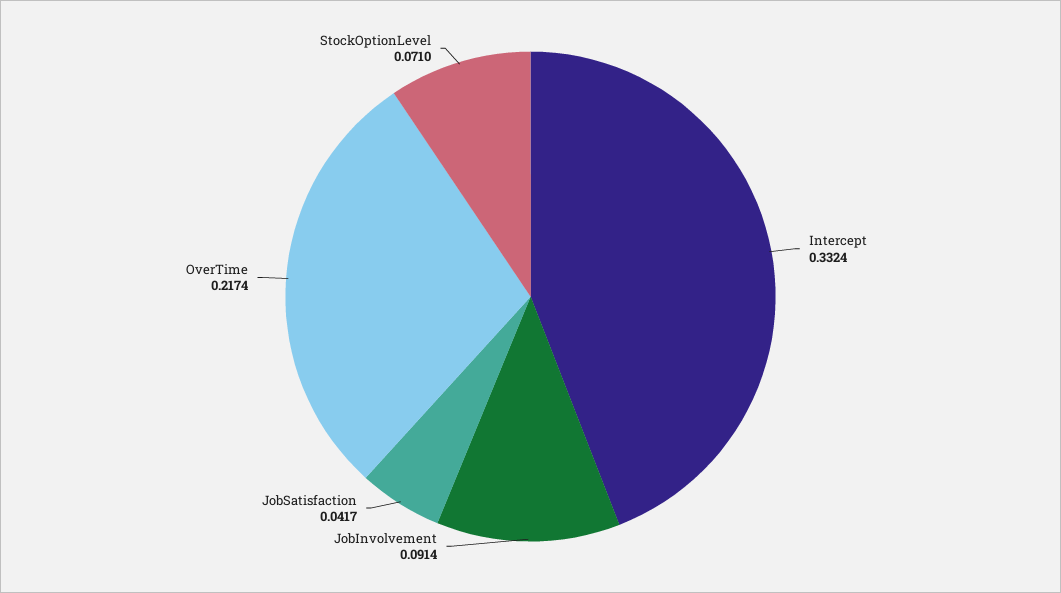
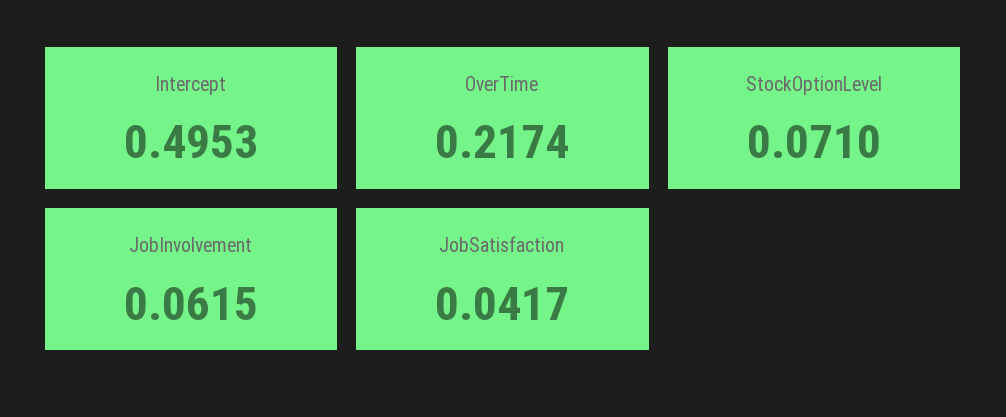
Intercept: 0.3324 -> 0.4953
JobInvolvement: 0.0914 -> 0.0615

